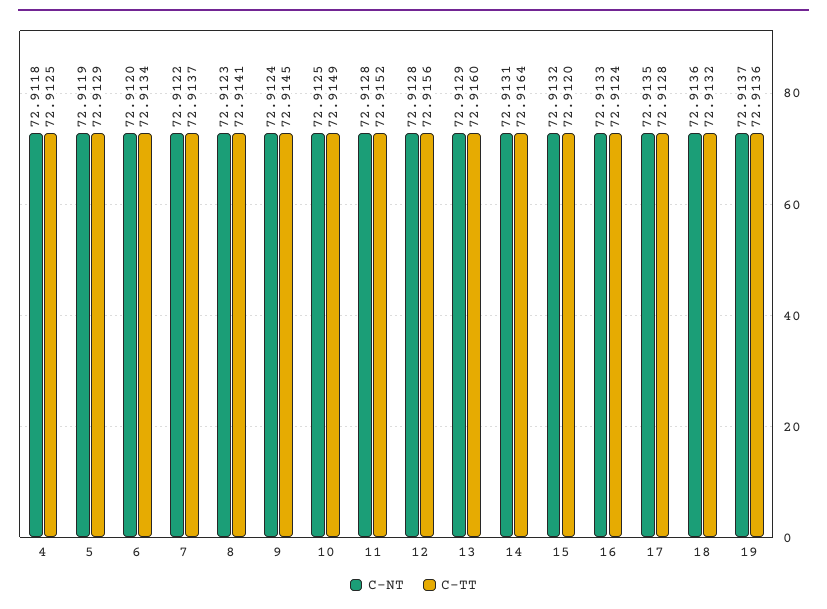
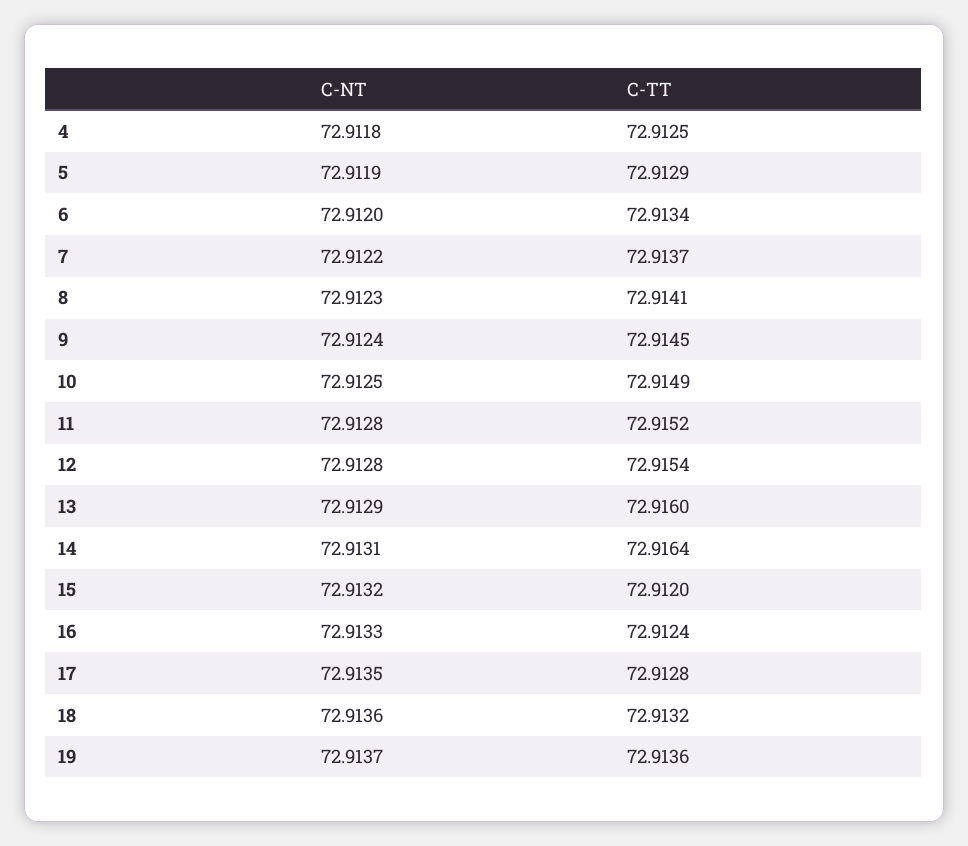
C-TT, 12: 72.9156 -> 72.9154

